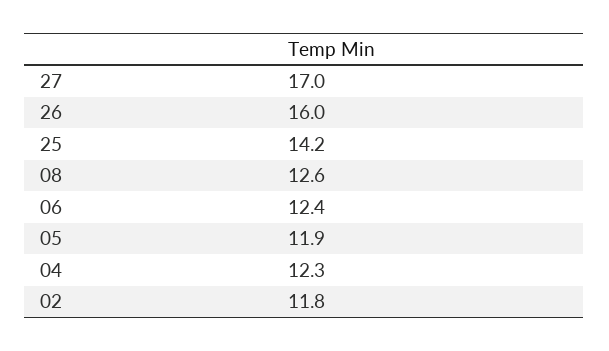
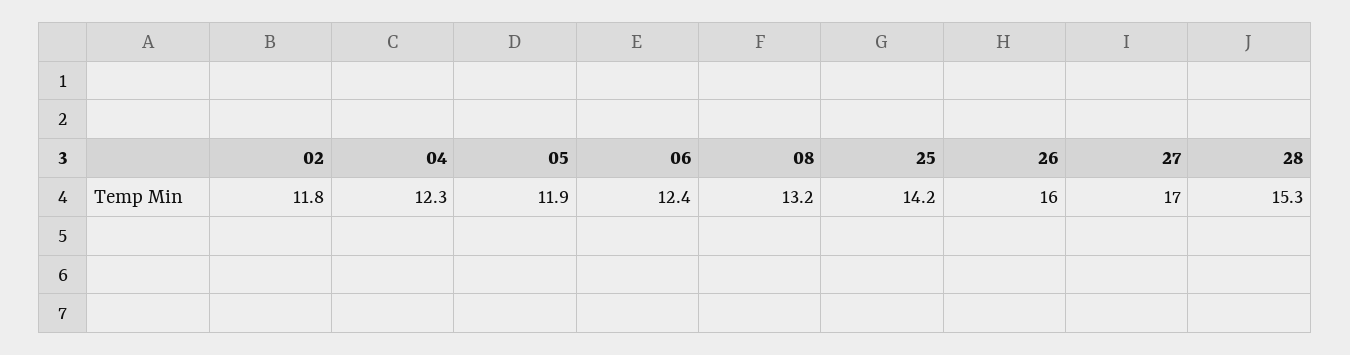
08: 12.6 -> 13.2
28: none -> 15.3

